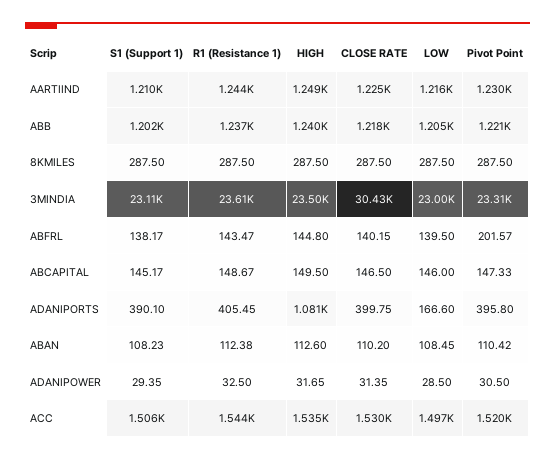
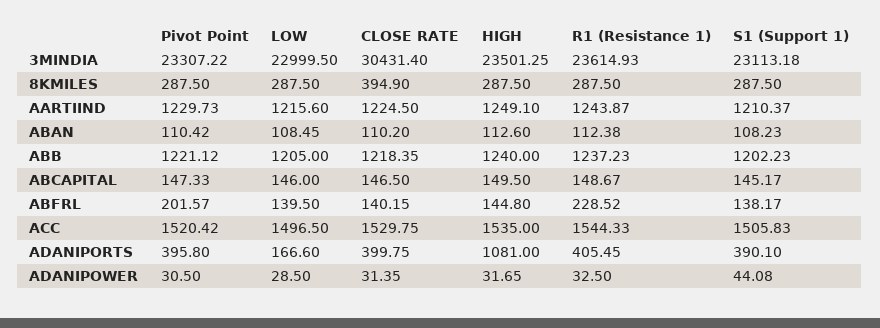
CLOSE RATE, 8KMILES: 287.5 -> 394.9
R1 (Resistance 1), ABFRL: 143.47 -> 228.52
S1 (Support 1), ADANIPOWER: 29.35 -> 44.08

